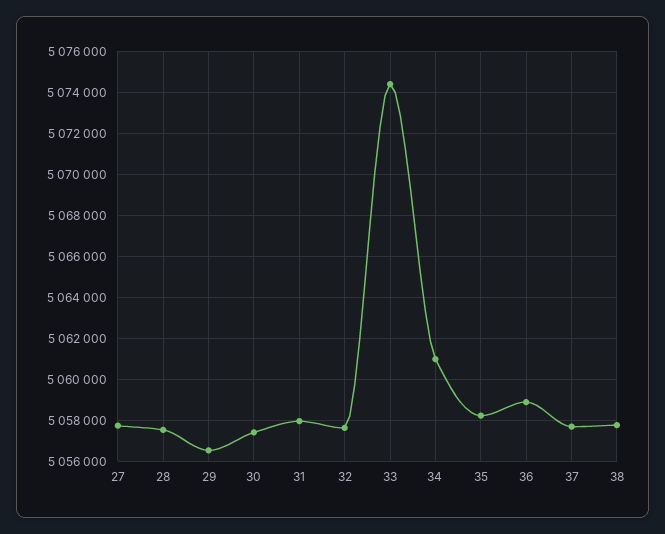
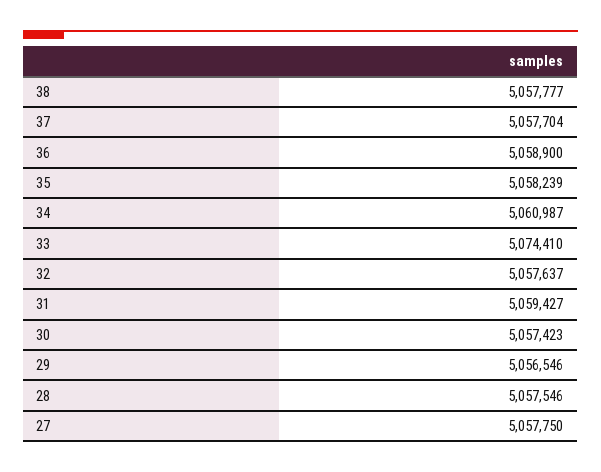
31: 5058000 -> 5059427

